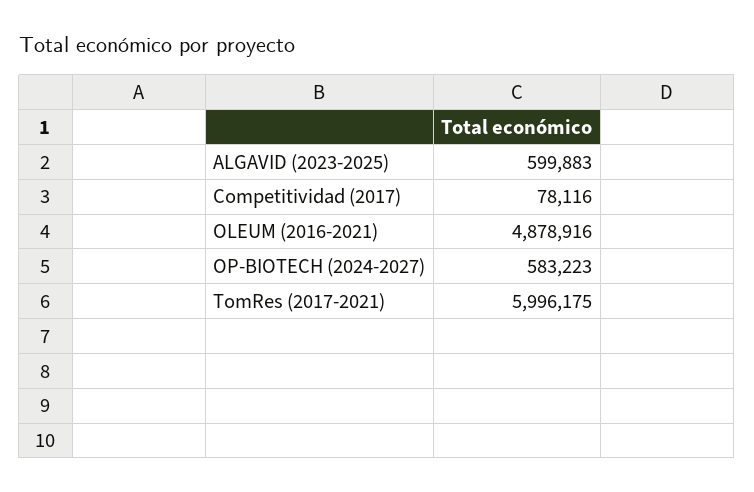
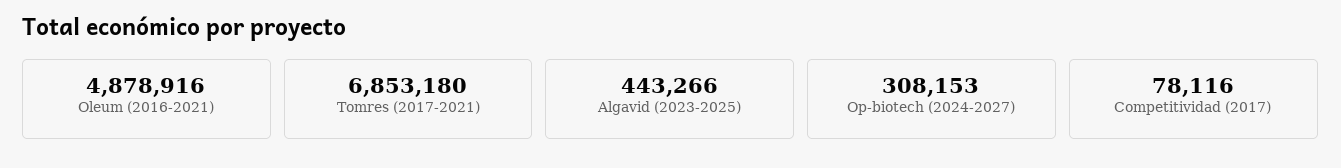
ALGAVID (2023-2025): 599883 -> 443266
OP-BIOTECH (2024-2027): 583223 -> 308153
TomRes (2017-2021): 5996175 -> 6853180

